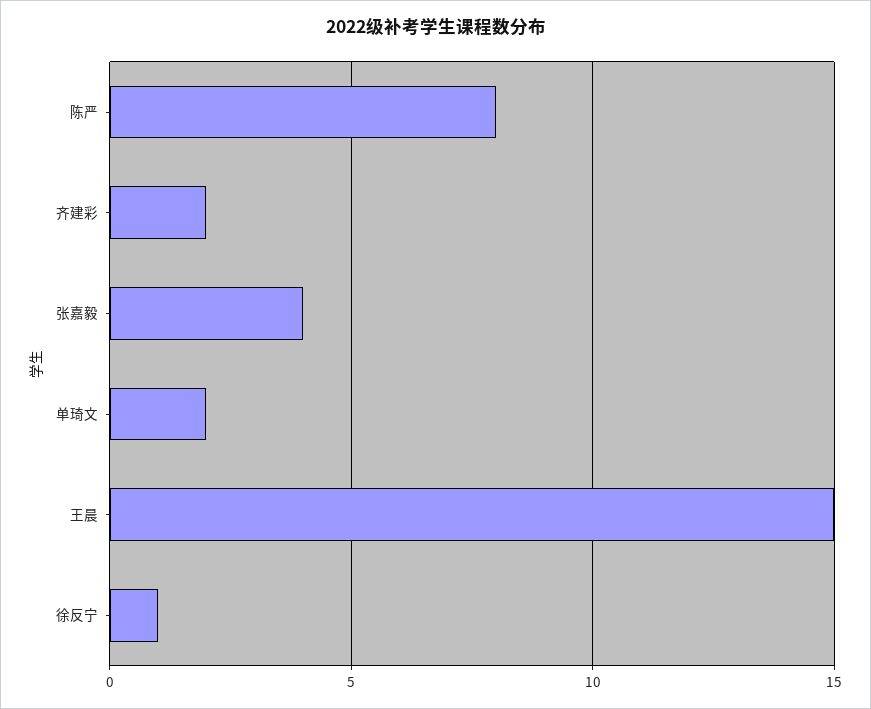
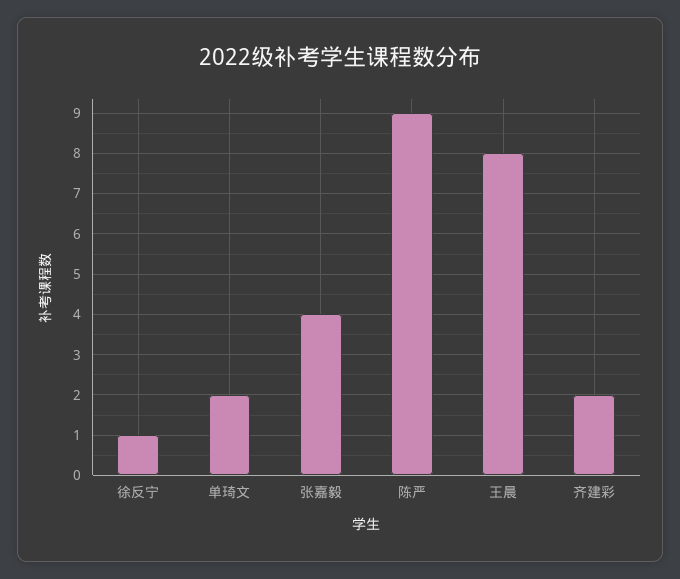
陈严: 8 -> 9
王晨: 15 -> 8

